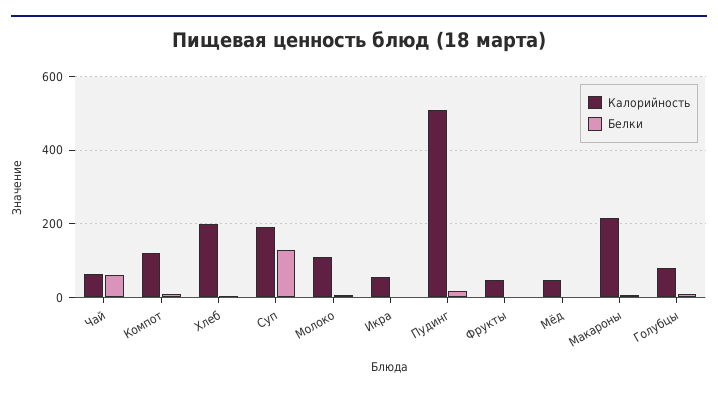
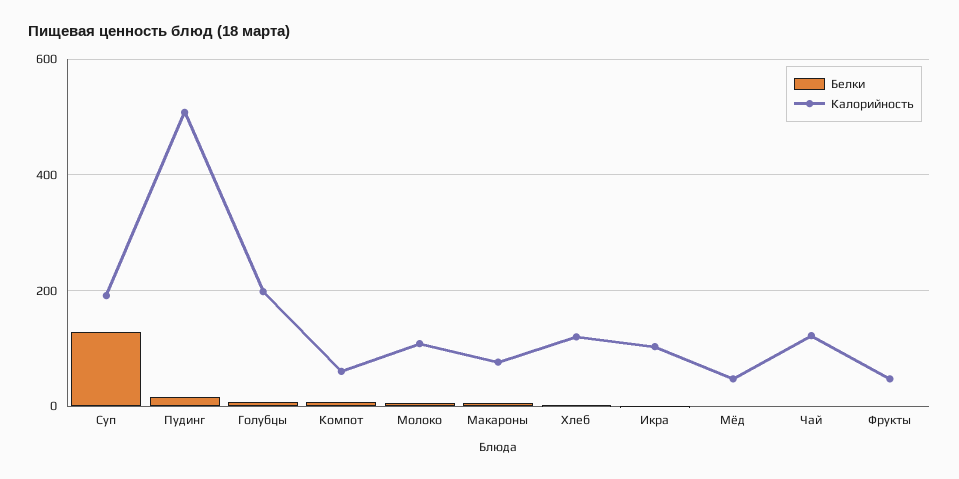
Калорийность, Чай: 60 -> 120
Белки, Чай: 60 -> 0
Калорийность, Компот: 120 -> 60
Калорийность, Хлеб: 200 -> 120
Калорийность, Икра: 60 -> 100
Калорийность, Макароны: 220 -> 80
Калорийность, Голубцы: 80 -> 200

